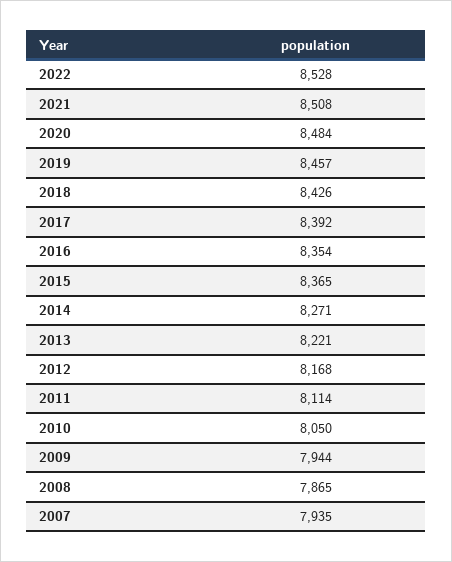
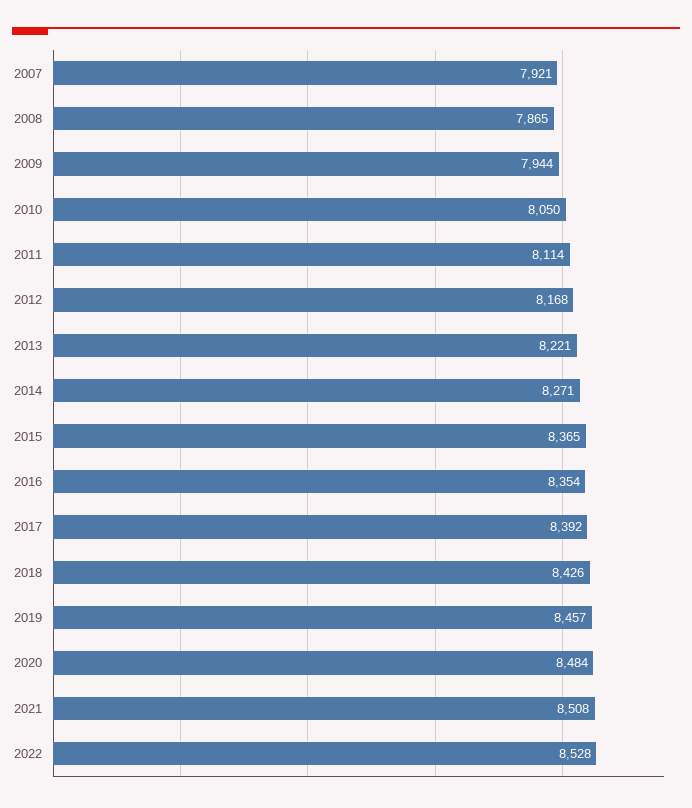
2007: 7935 -> 7921

